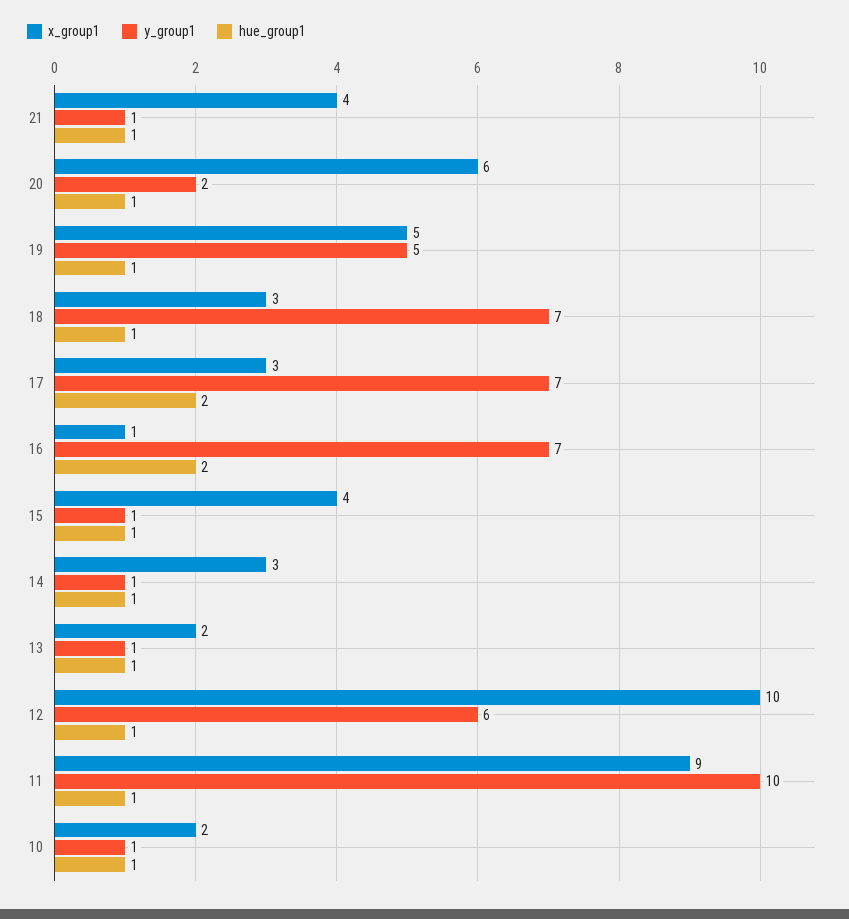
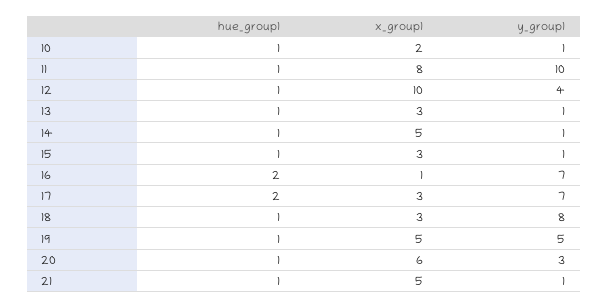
x_group1, 21: 4 -> 5
y_group1, 20: 2 -> 3
y_group1, 18: 7 -> 8
x_group1, 15: 4 -> 3
x_group1, 14: 3 -> 5
x_group1, 13: 2 -> 3
y_group1, 12: 6 -> 4
x_group1, 11: 9 -> 8

